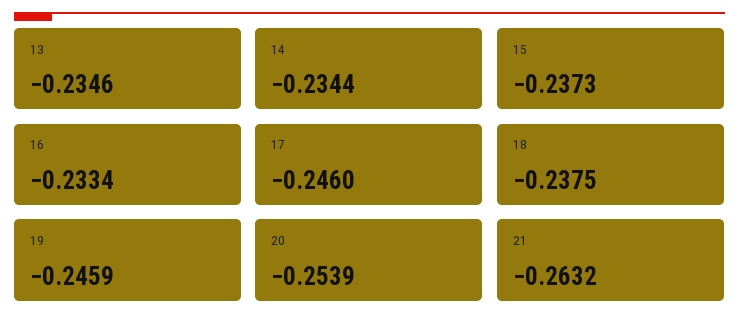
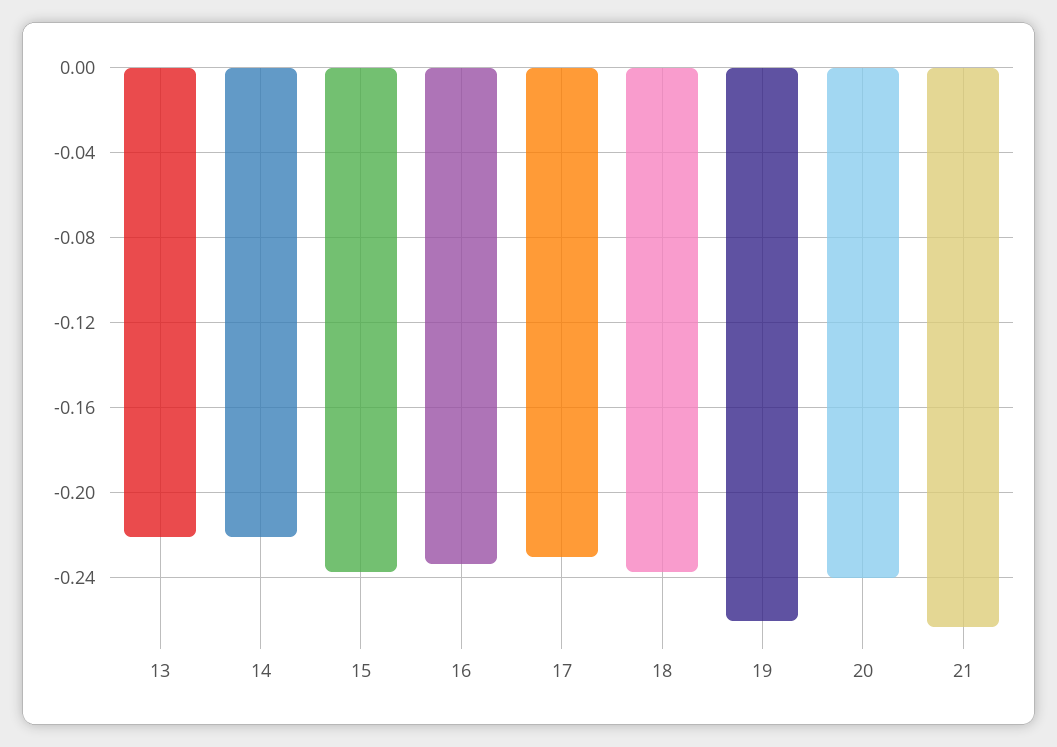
13: -0.2346 -> -0.22
14: -0.2344 -> -0.22
17: -0.246 -> -0.23
19: -0.2459 -> -0.26
20: -0.2539 -> -0.24

